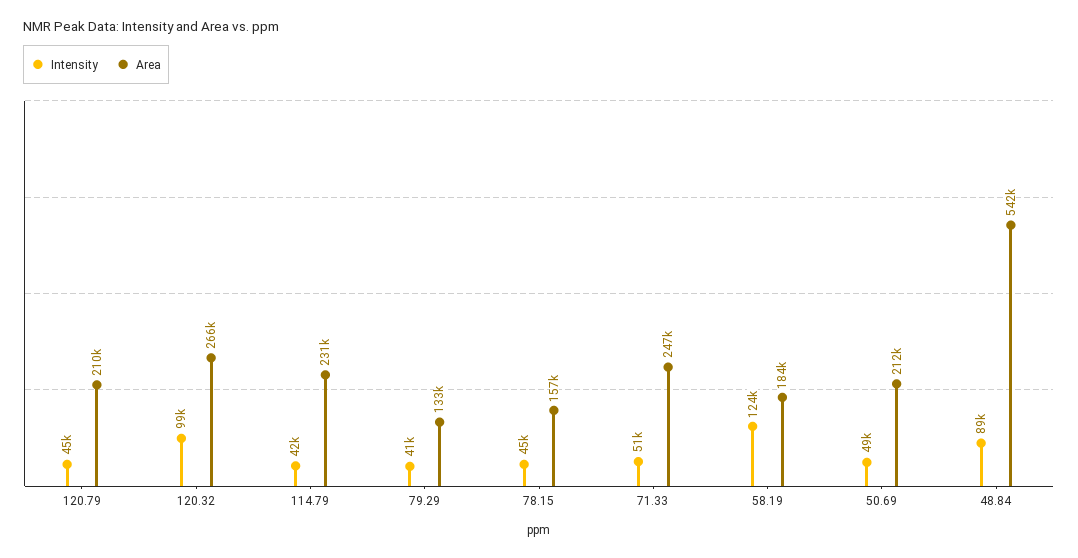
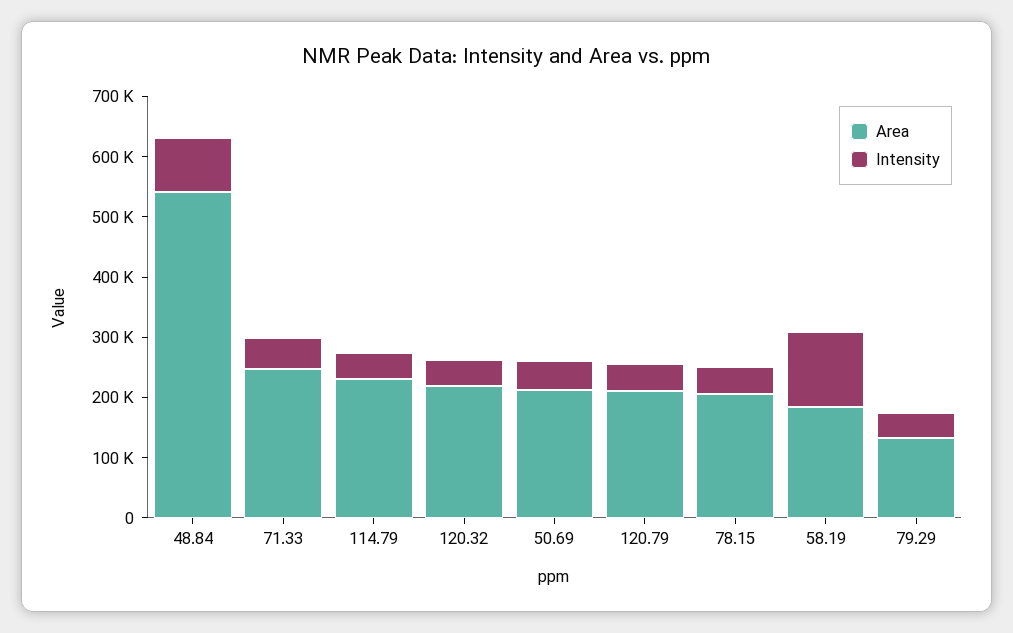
Intensity, 120.32: 99000 -> 40000
Area, 120.32: 266000 -> 220000
Area, 78.15: 157000 -> 200000

